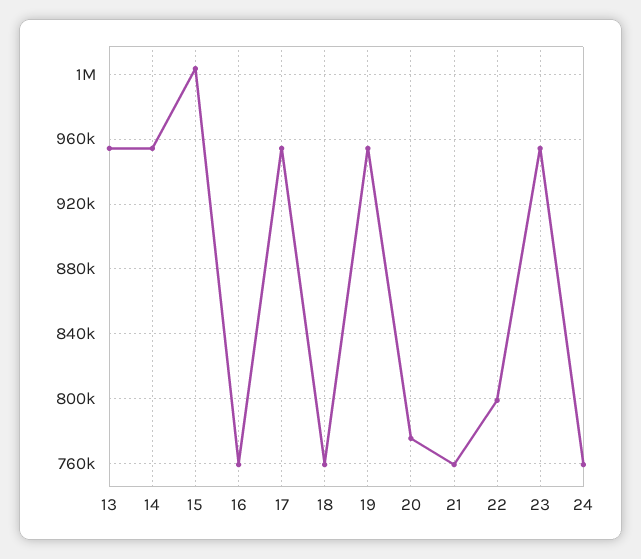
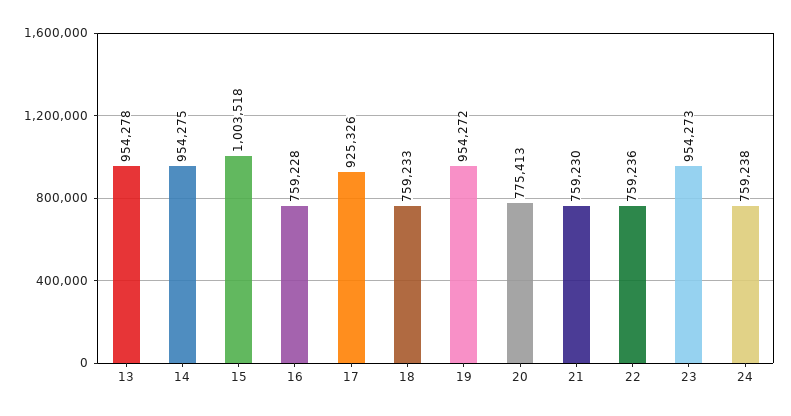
17: 955000 -> 925326
22: 800000 -> 759236

